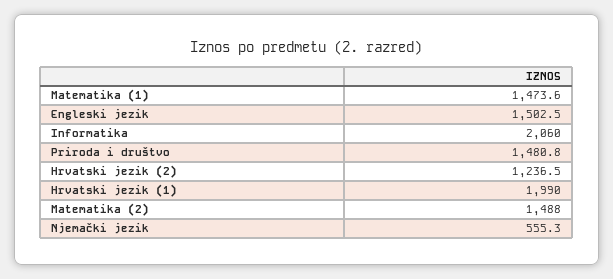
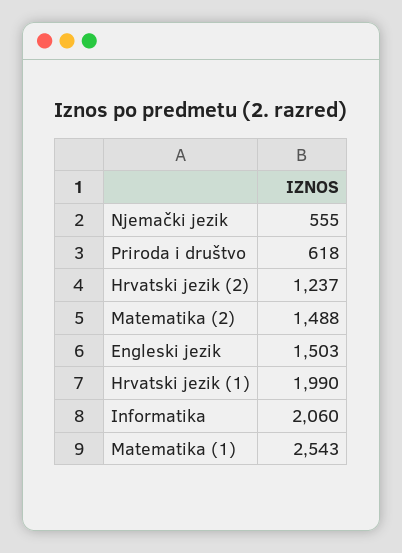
Matematika (1): 1473.6 -> 2543
Priroda i društvo: 1480.8 -> 618

